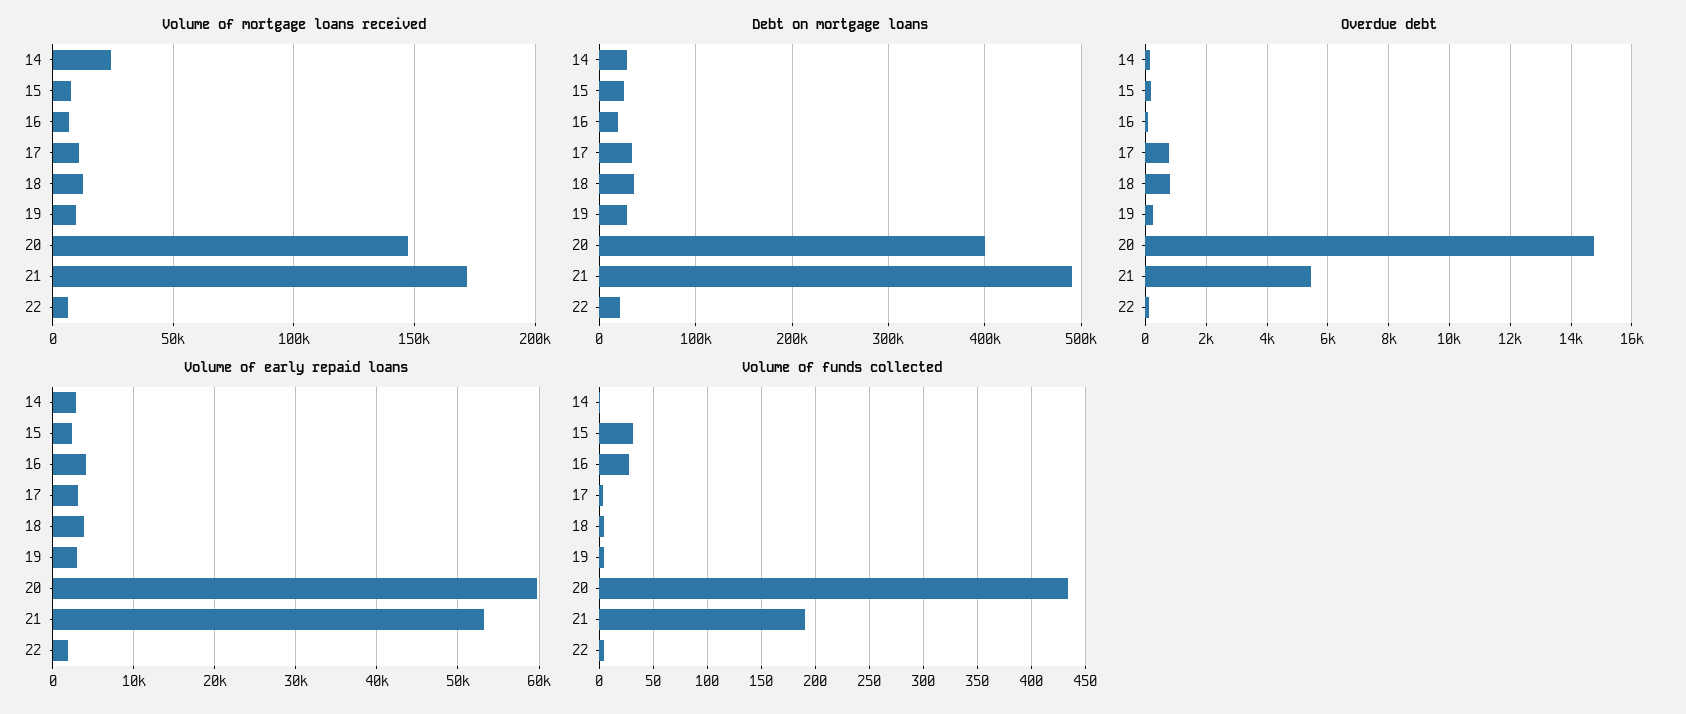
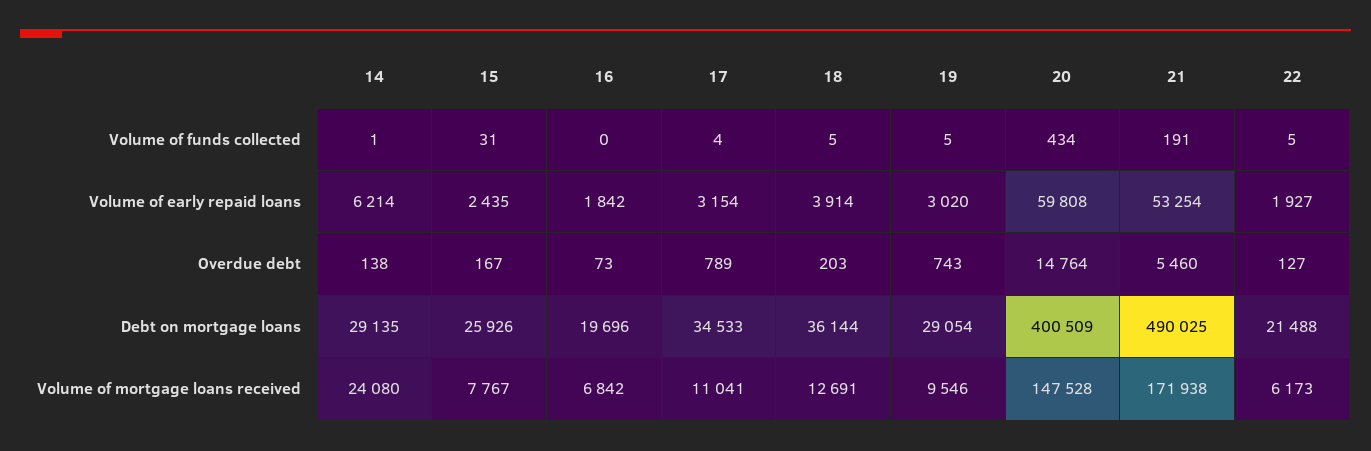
Overdue debt, 18: 800 -> 203
Overdue debt, 19: 200 -> 743
Volume of early repaid loans, 14: 3000 -> 6214
Volume of early repaid loans, 16: 4000 -> 1842
Volume of funds collected, 16: 30 -> 0

